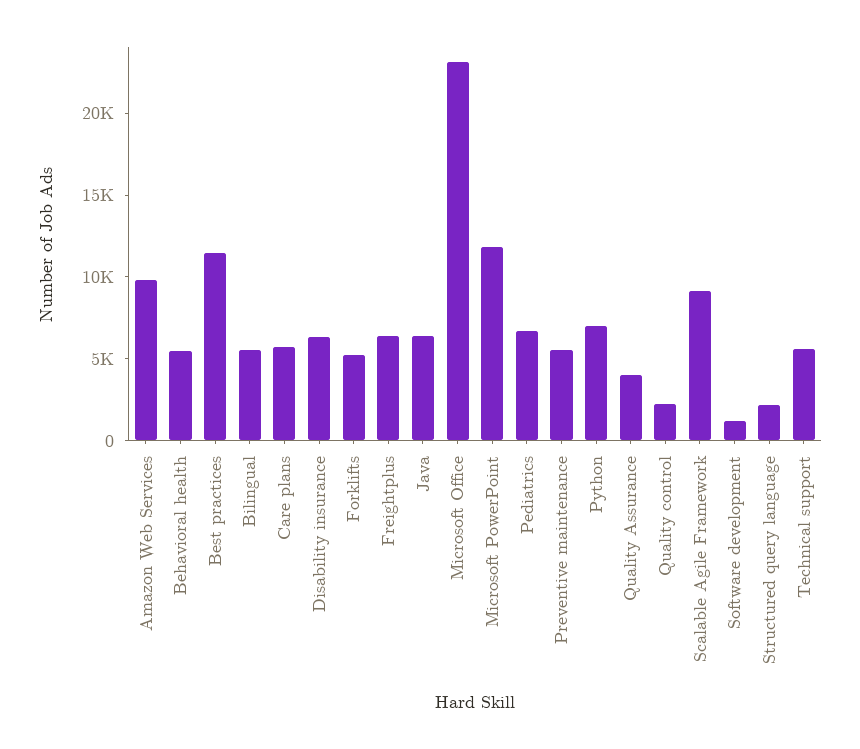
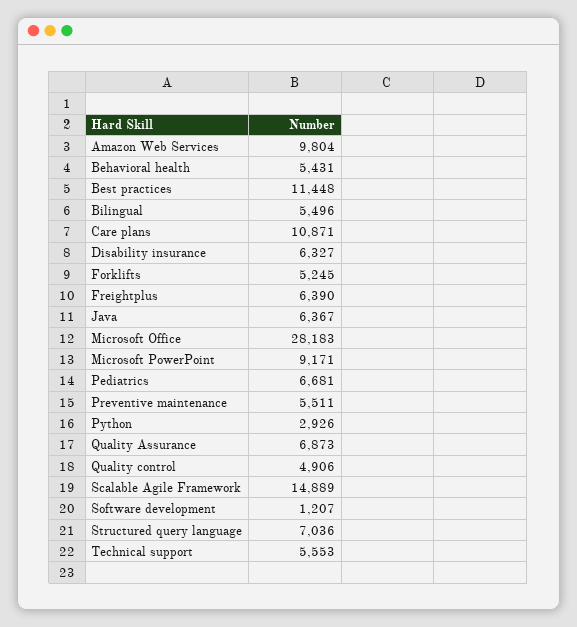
Care plans: 6000 -> 10871
Microsoft Office: 23000 -> 28183
Microsoft PowerPoint: 12000 -> 9171
Python: 7000 -> 2926
Quality Assurance: 4000 -> 6873
Quality control: 2000 -> 4906
Scalable Agile Framework: 9000 -> 14889
Structured query language: 2000 -> 7036

